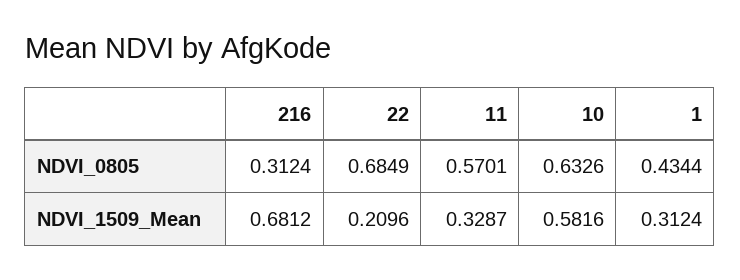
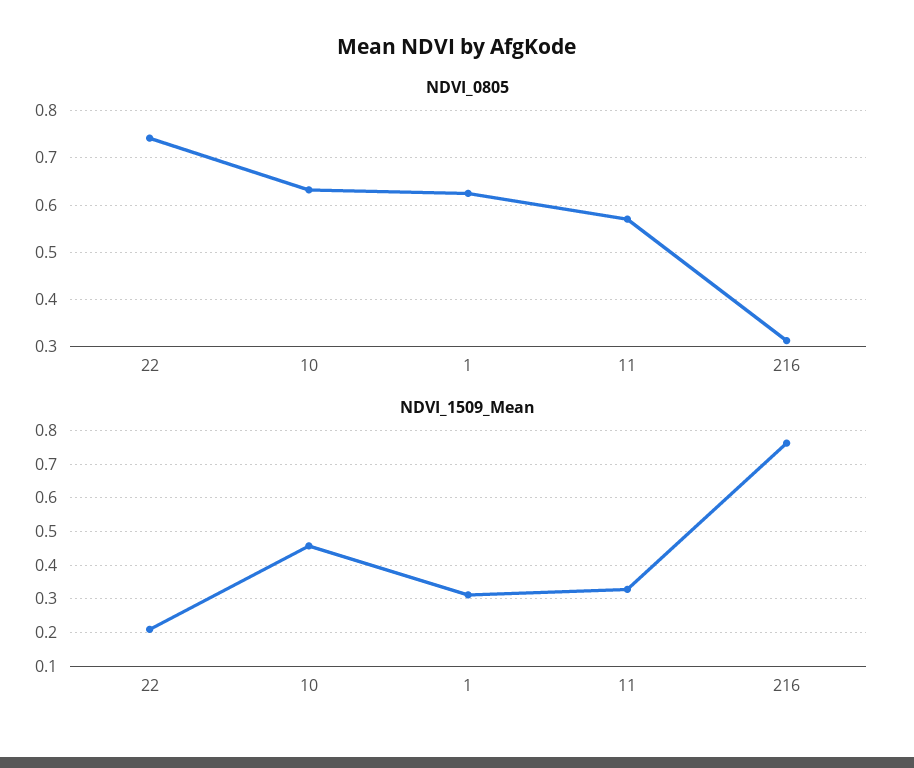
NDVI_0805, 22: 0.6849 -> 0.74
NDVI_0805, 1: 0.4344 -> 0.62
NDVI_1509_Mean, 216: 0.6812 -> 0.76
NDVI_1509_Mean, 10: 0.5816 -> 0.46

